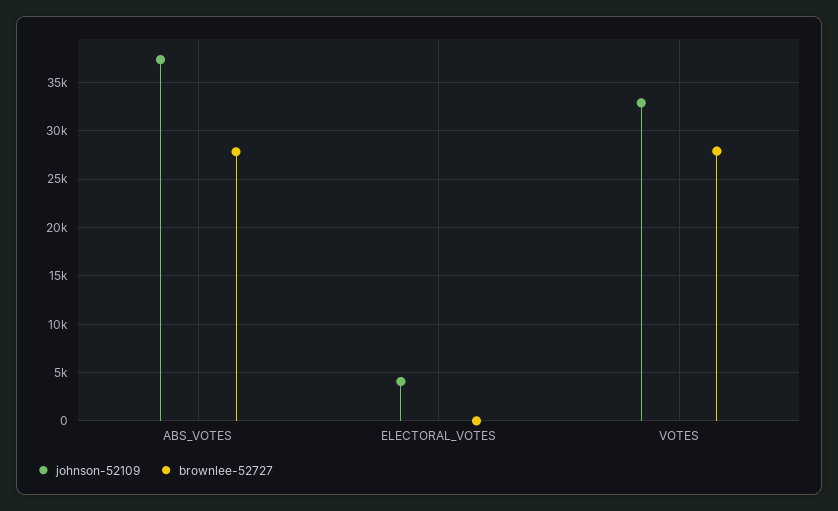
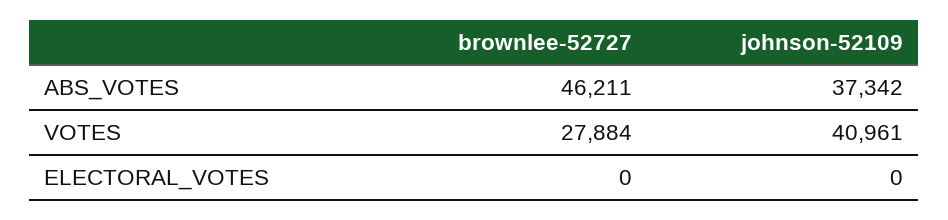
brownlee-52727, ABS_VOTES: 28000 -> 46211
johnson-52109, ELECTORAL_VOTES: 4000 -> 0
johnson-52109, VOTES: 33000 -> 40961

